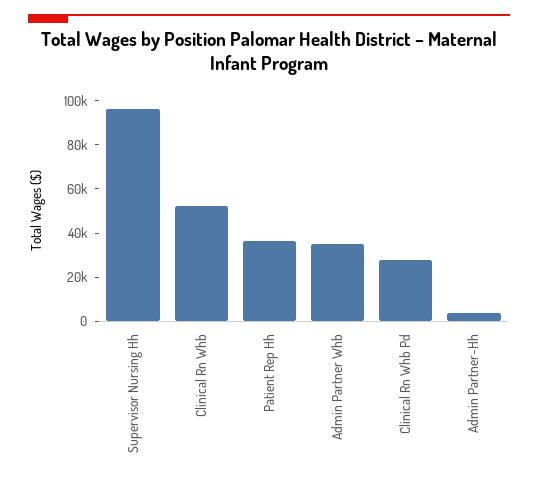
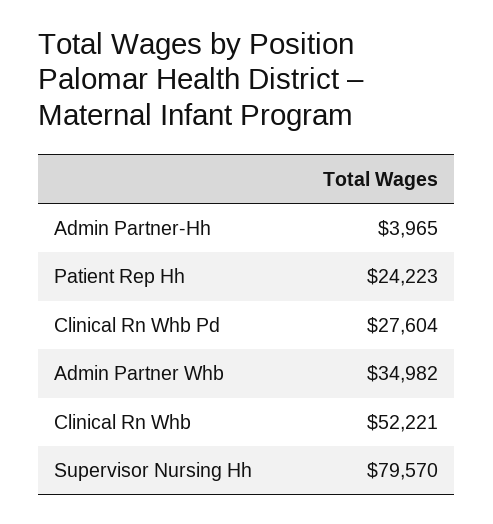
Supervisor Nursing Hh: 95000 -> 79570
Patient Rep Hh: 35000 -> 24223

